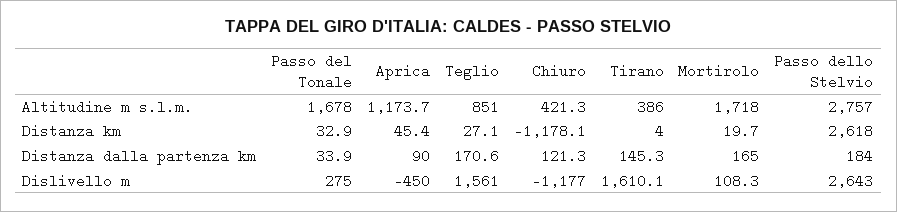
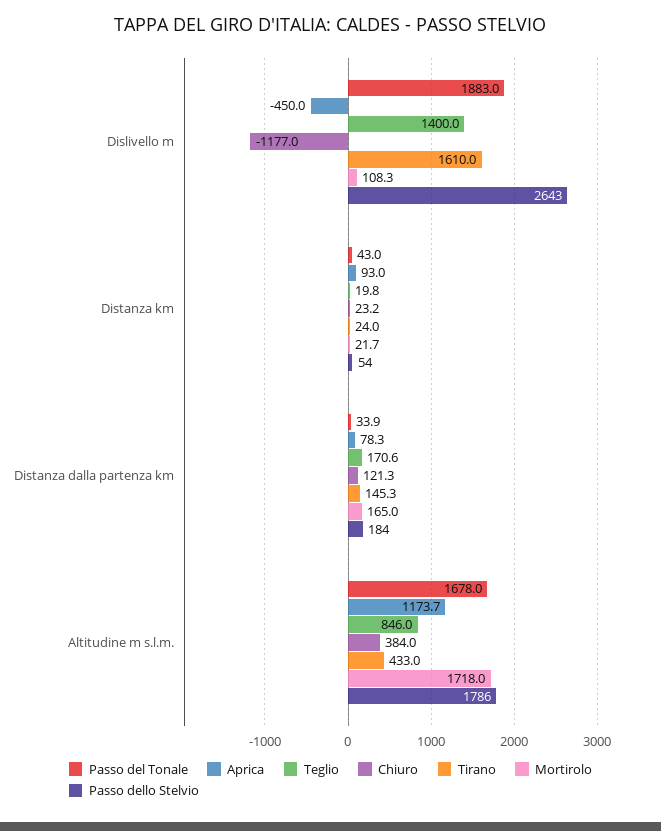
Teglio, Altitudine m s.l.m.: 851 -> 846
Chiuro, Altitudine m s.l.m.: 421.3 -> 384
Tirano, Altitudine m s.l.m.: 386 -> 433
Passo dello Stelvio, Altitudine m s.l.m.: 2757 -> 1786
Passo del Tonale, Distanza km: 32.9 -> 43
Aprica, Distanza km: 45.4 -> 93
Teglio, Distanza km: 27.1 -> 19.8
Chiuro, Distanza km: -1178.1 -> 23.2
Tirano, Distanza km: 4 -> 24
Mortirolo, Distanza km: 19.7 -> 21.7
Passo dello Stelvio, Distanza km: 2618 -> 54
Aprica, Distanza dalla partenza km: 90 -> 78.3
Passo del Tonale, Dislivello m: 275 -> 1883
Teglio, Dislivello m: 1561 -> 1400
Tirano, Dislivello m: 1610.1 -> 1610

